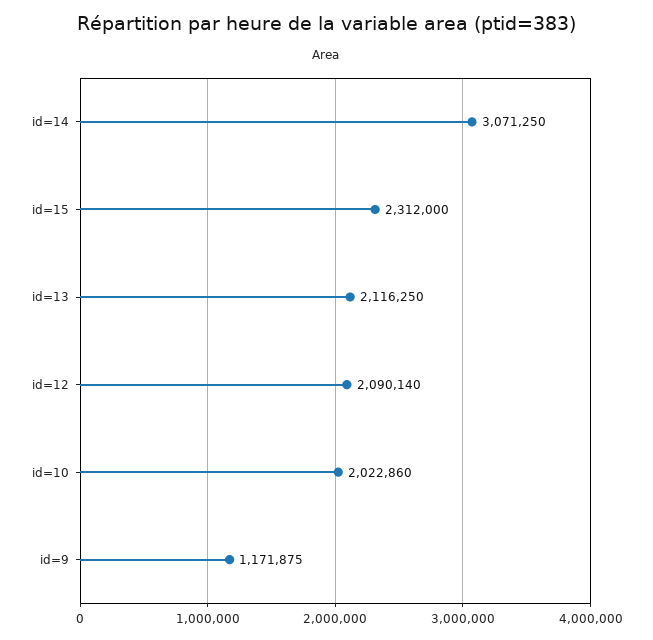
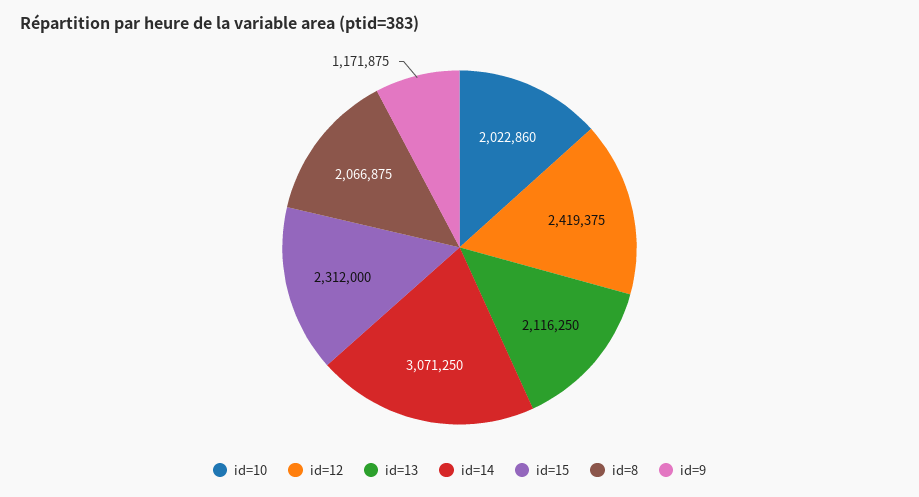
id=12: 2090140 -> 2419375
id=8: none -> 2066875

